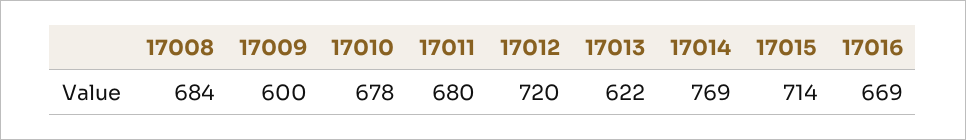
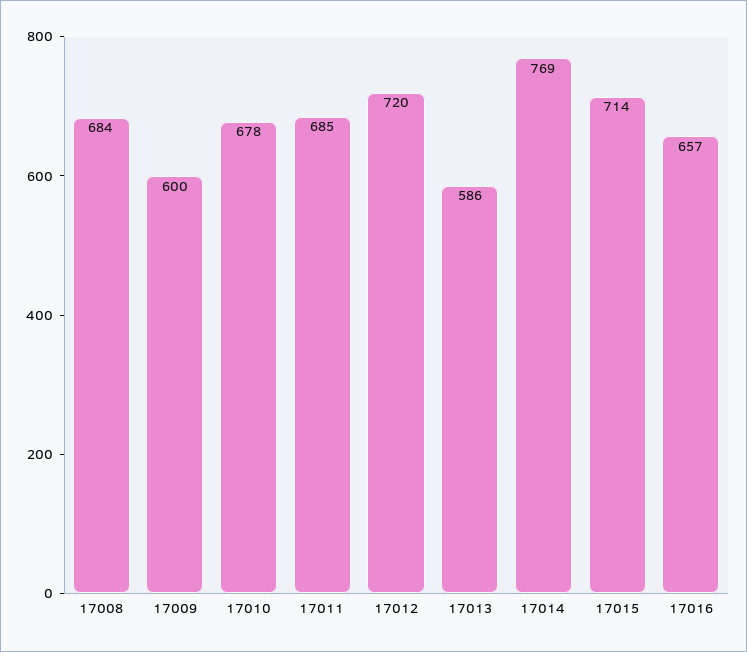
17011: 680 -> 685
17013: 622 -> 586
17016: 669 -> 657

